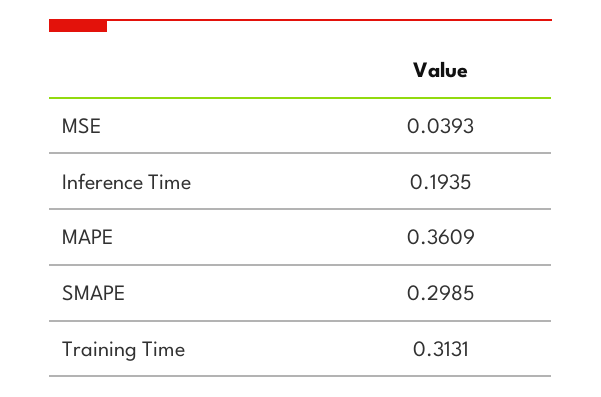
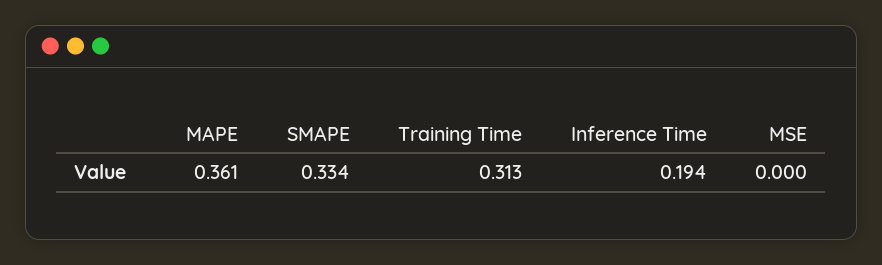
MSE: 0.0393 -> 0
SMAPE: 0.2985 -> 0.334

